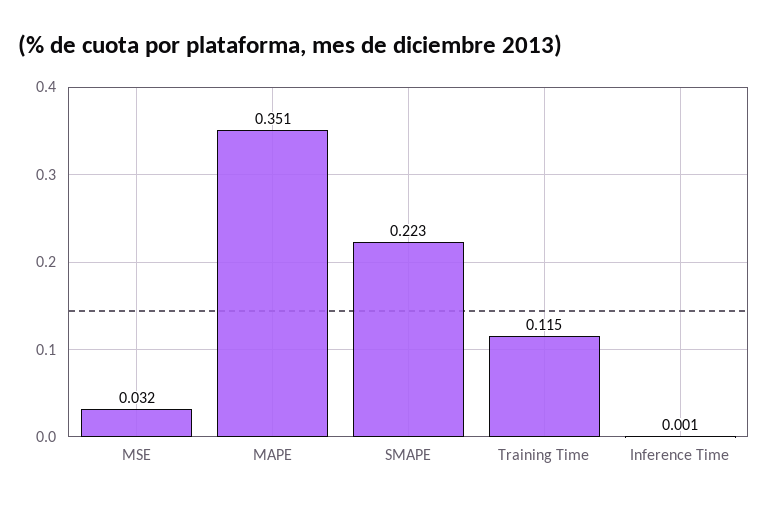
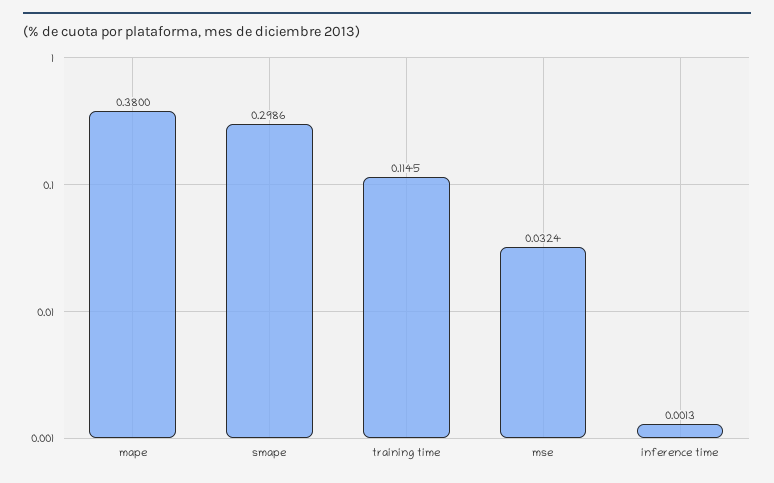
MAPE: 0.351 -> 0.38
SMAPE: 0.223 -> 0.2986

